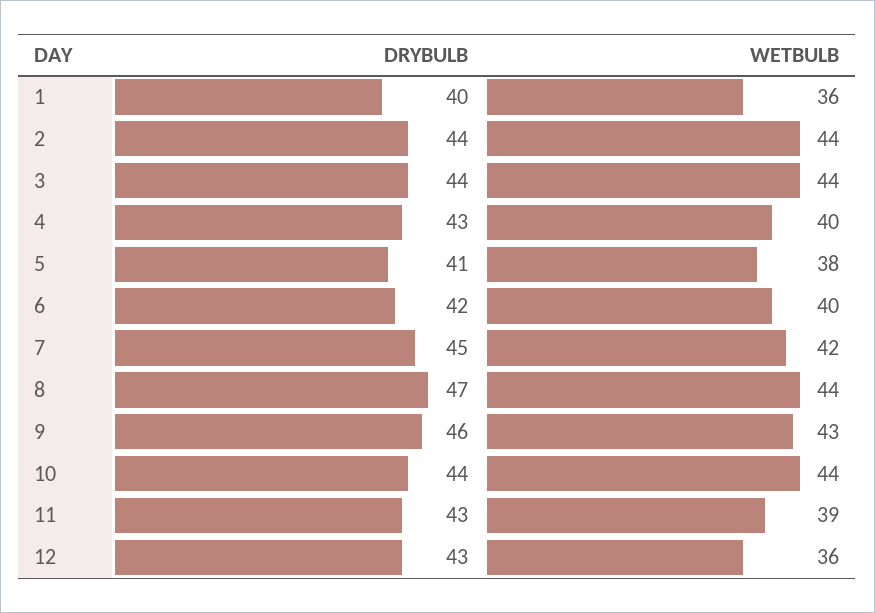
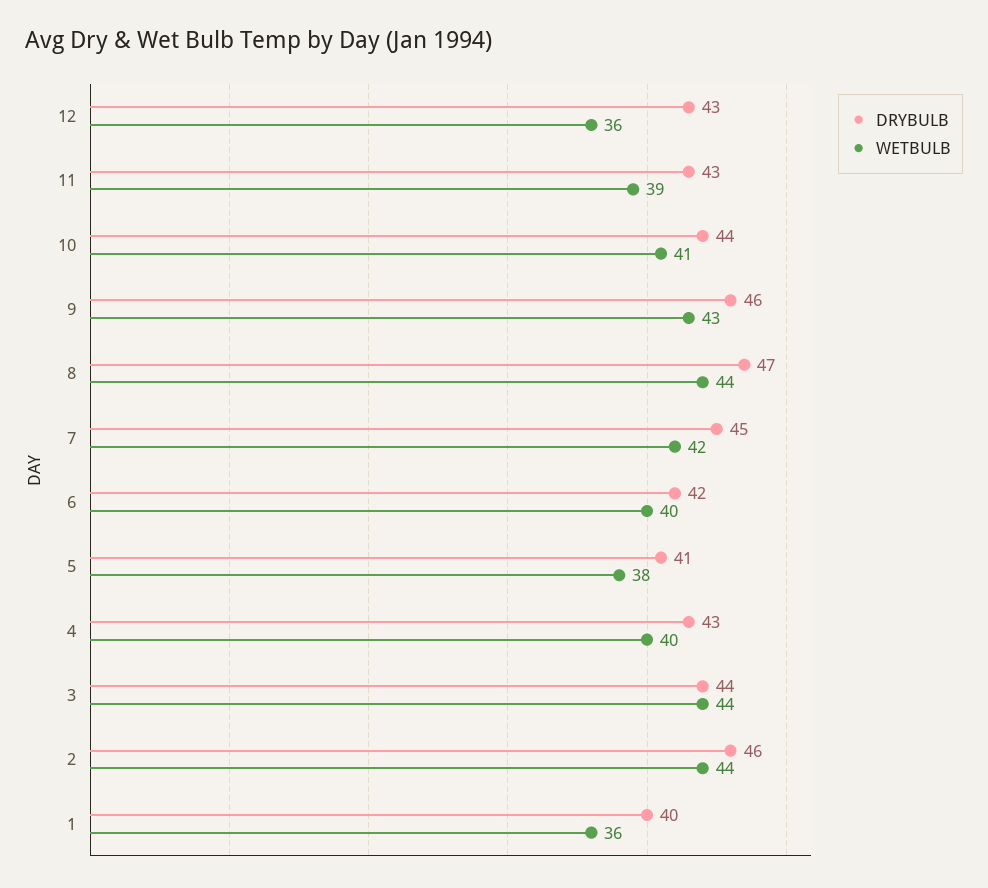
DRYBULB, 2: 44 -> 46
WETBULB, 10: 44 -> 41

